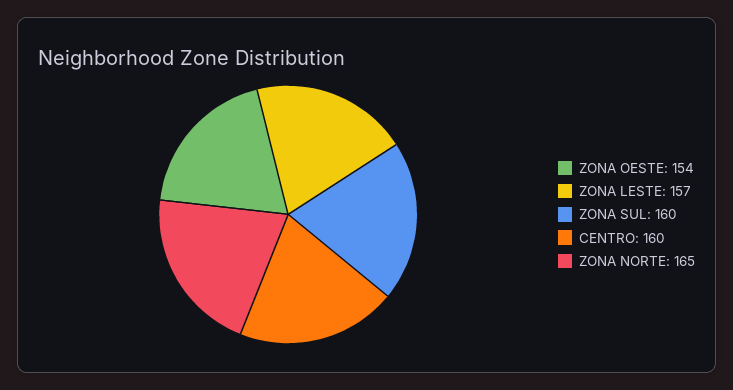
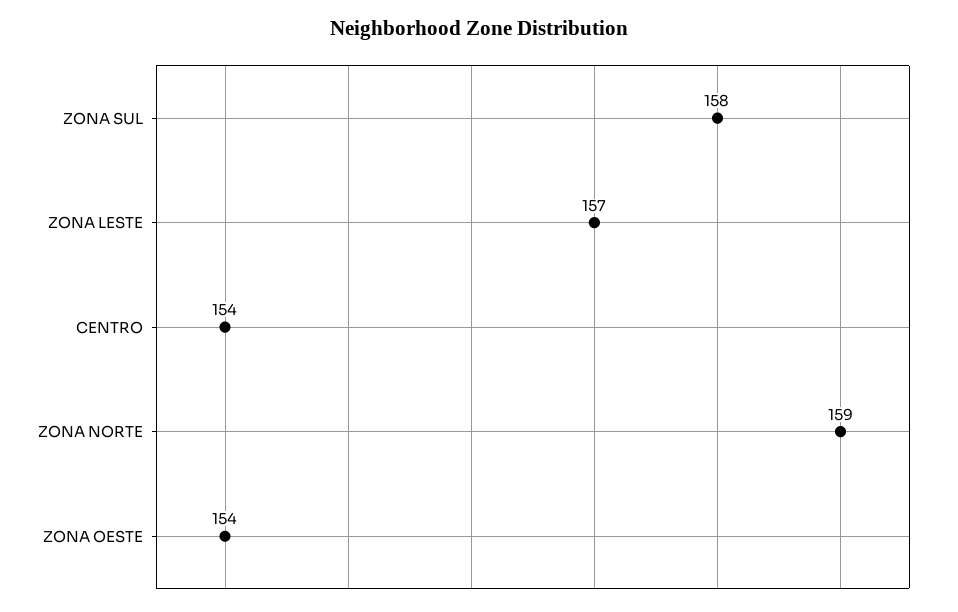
ZONA SUL: 160 -> 158
CENTRO: 160 -> 154
ZONA NORTE: 165 -> 159

